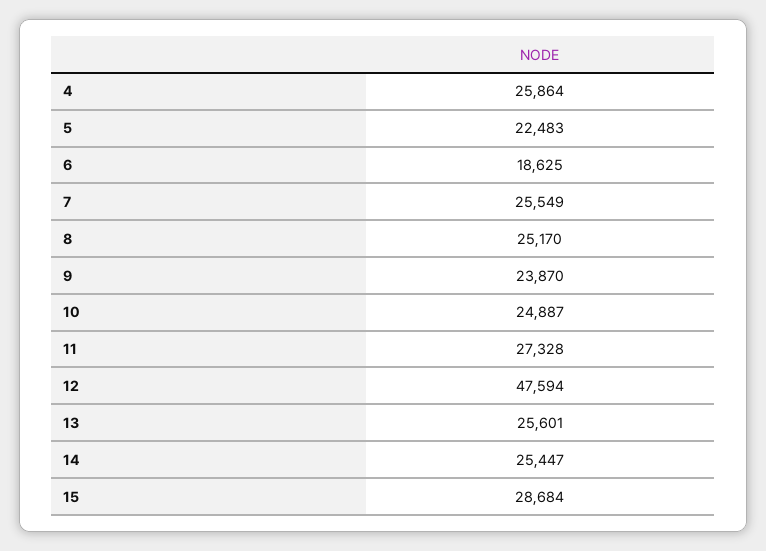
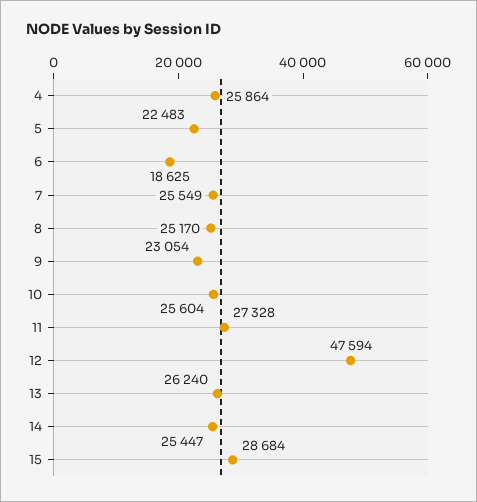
9: 23870 -> 23054
10: 24887 -> 25604
13: 25601 -> 26240

